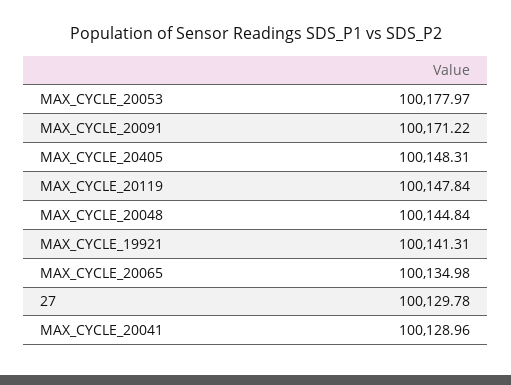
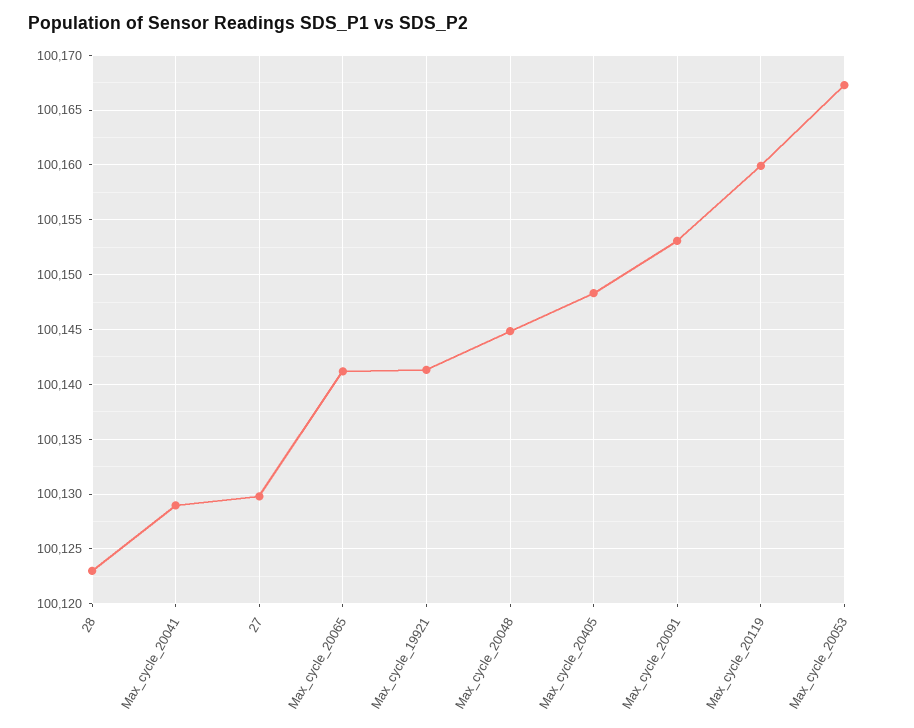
MAX_CYCLE_20053: 100177.97 -> 100167
MAX_CYCLE_20091: 100171.22 -> 100153
MAX_CYCLE_20119: 100147.84 -> 100160
MAX_CYCLE_20065: 100134.98 -> 100141
28: none -> 100123

